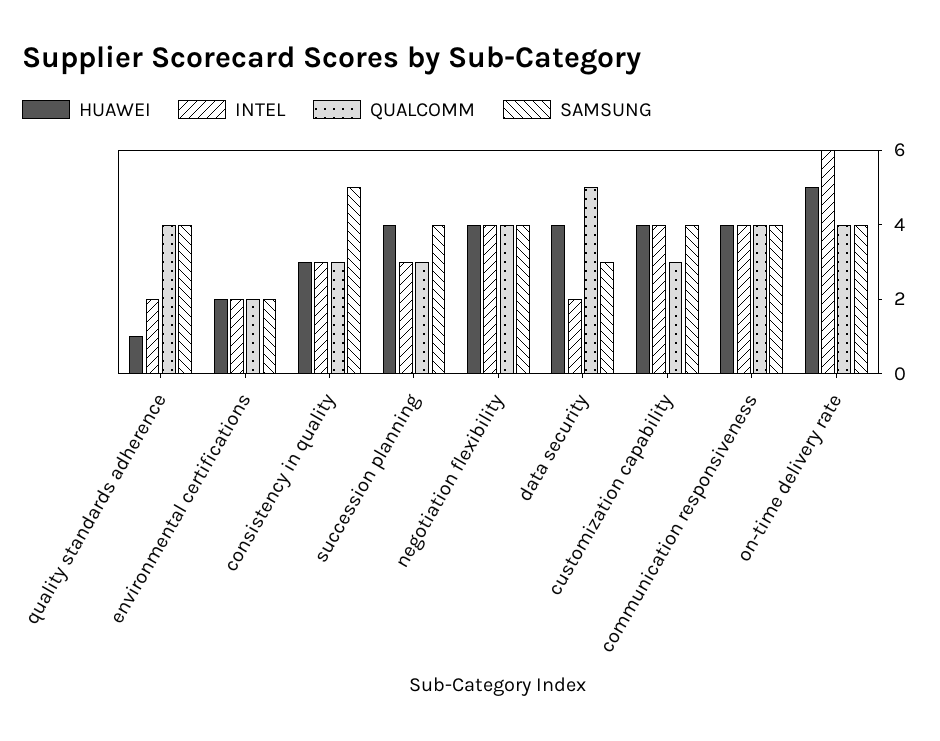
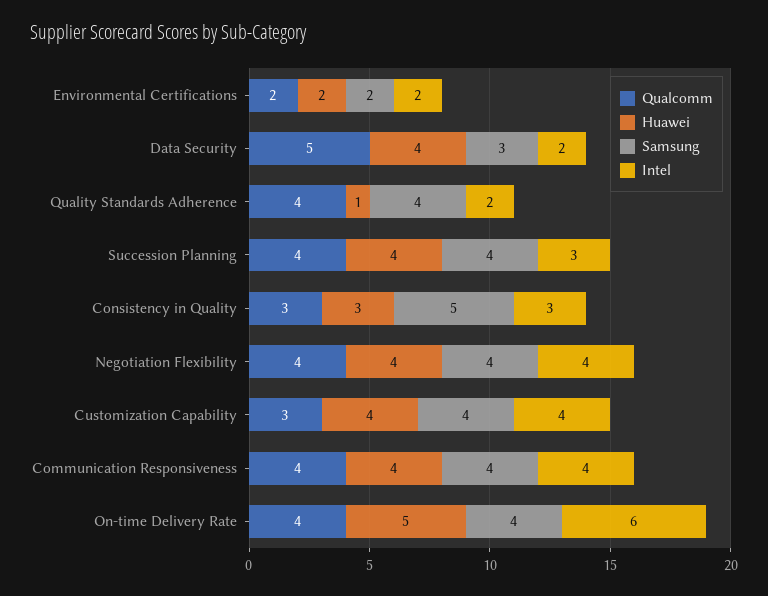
QUALCOMM, succession planning: 3 -> 4

